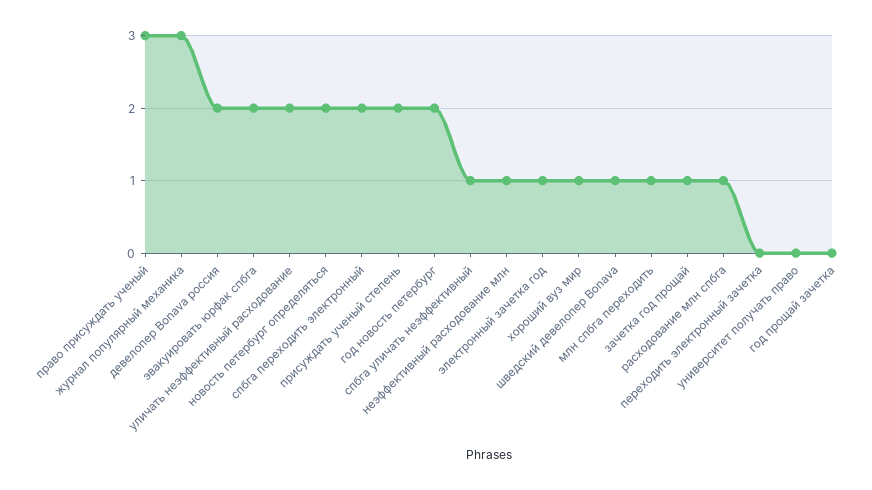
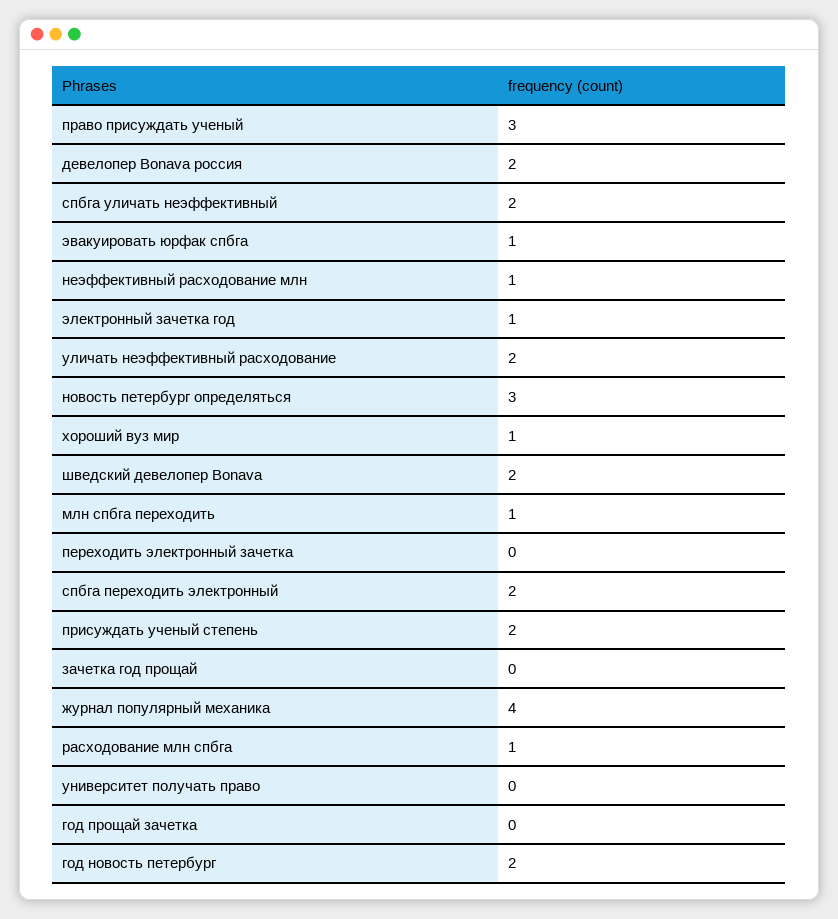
журнал популярный механика: 3 -> 4
эвакуировать юрфак спбга: 2 -> 1
новость петербург определяться: 2 -> 3
спбга уличать неэффективный: 1 -> 2
шведский девелопер Bonava: 1 -> 2
зачетка год прощай: 1 -> 0

